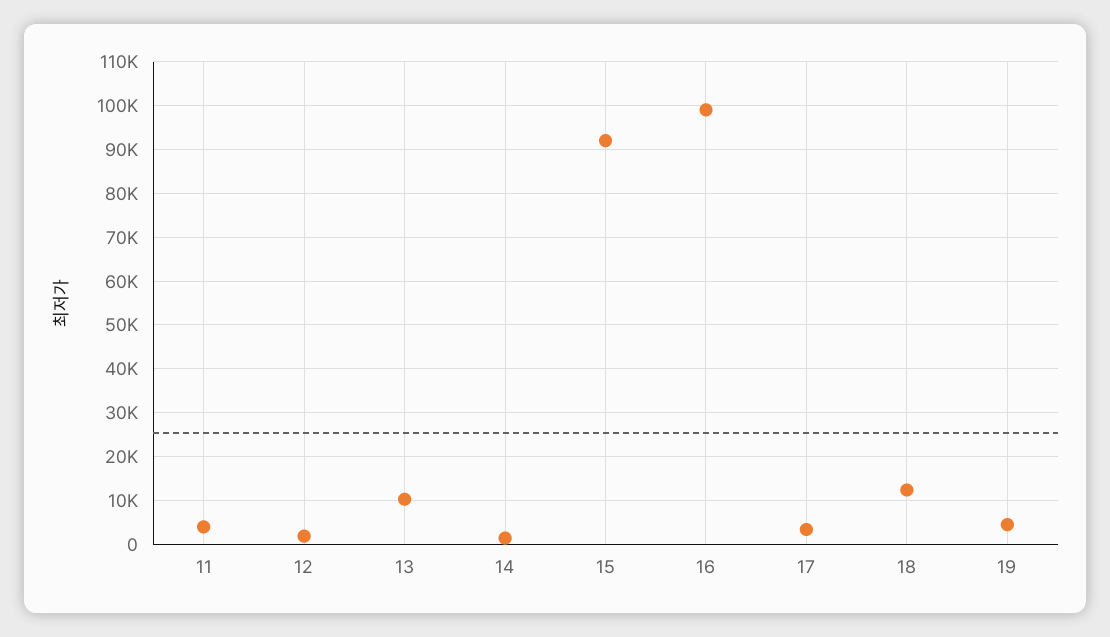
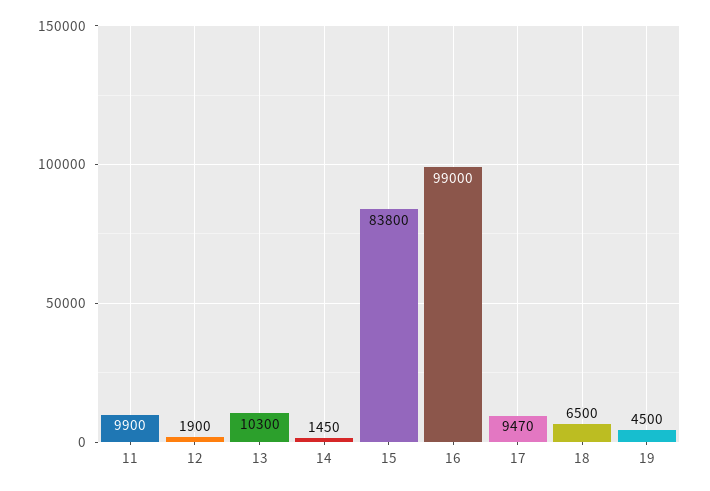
11: 4000 -> 9900
15: 92000 -> 83800
17: 4000 -> 9470
18: 12000 -> 6500

